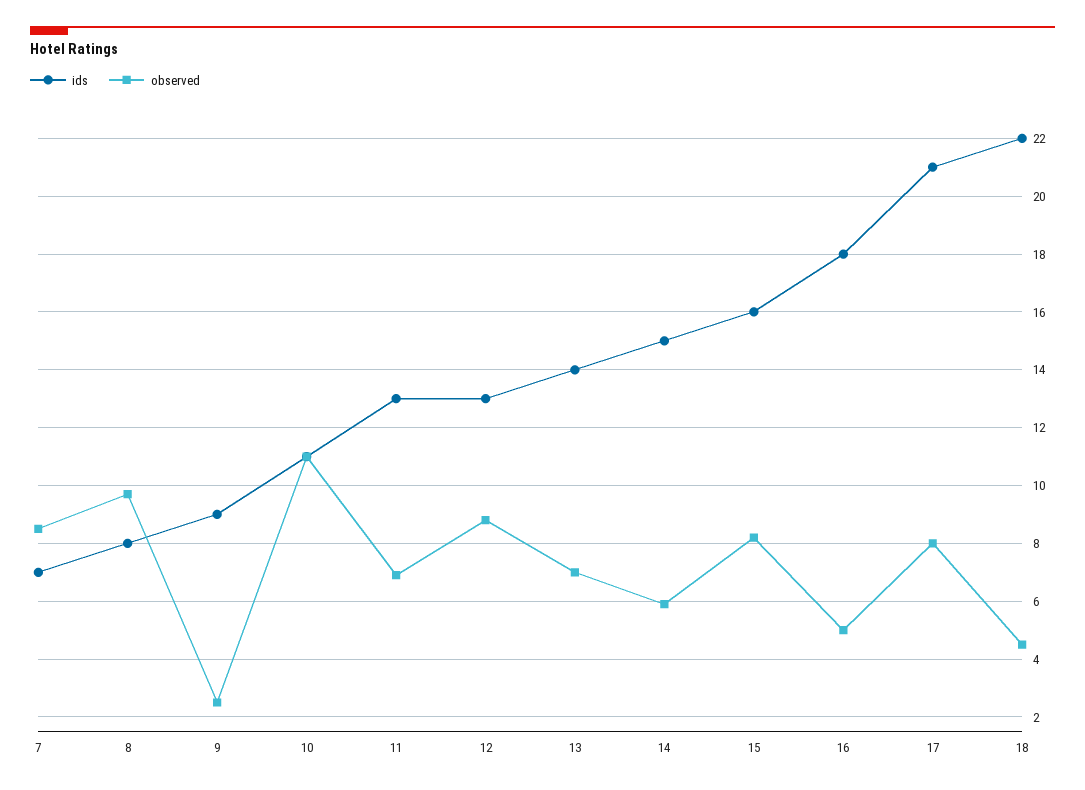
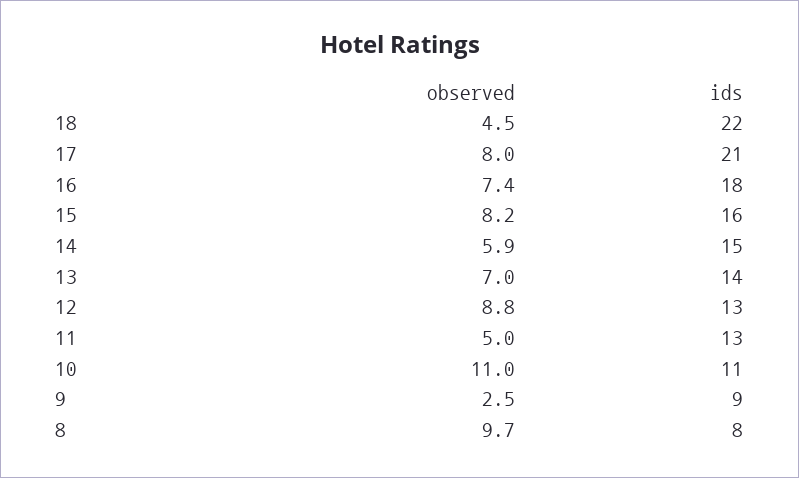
ids, 7: 7 -> none
observed, 7: 8.5 -> none
observed, 11: 7 -> 5
observed, 16: 5 -> 7.4

